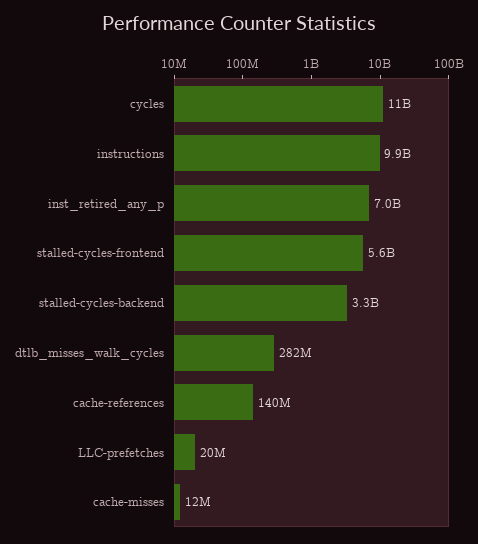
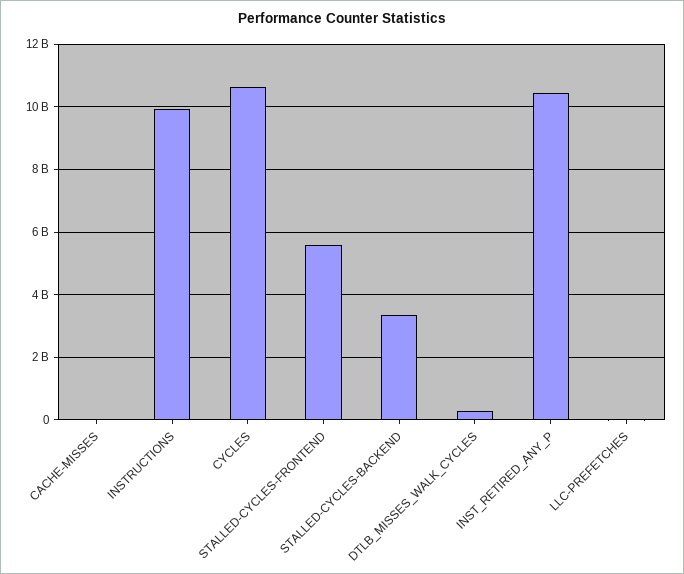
inst_retired_any_p: 7000000000 -> 10400000000
cache-references: 140000000 -> none

